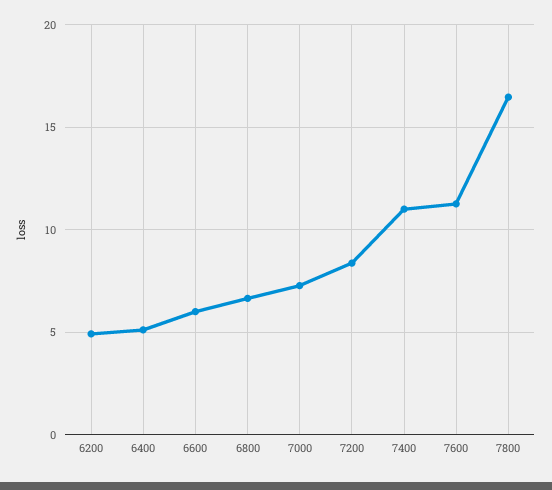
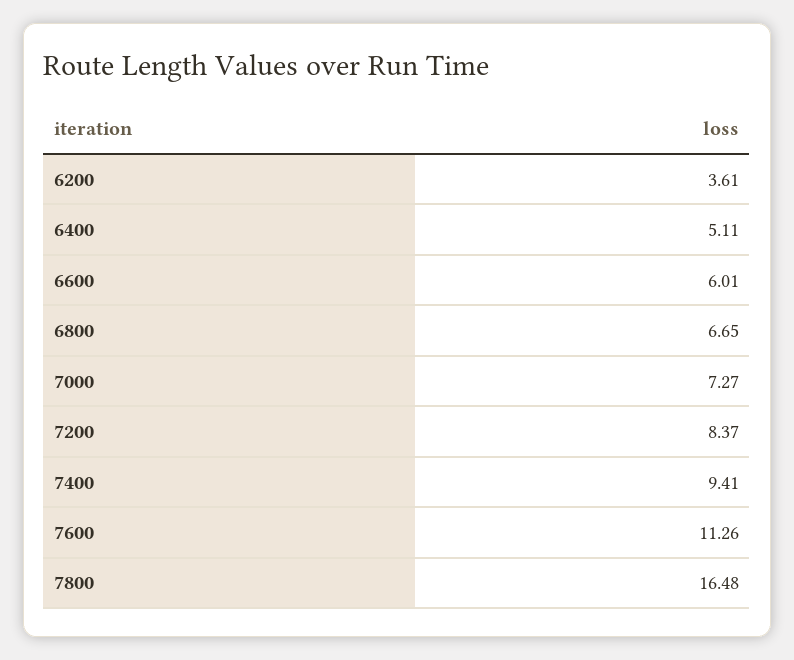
6200: 5 -> 3.61
7400: 11 -> 9.41

